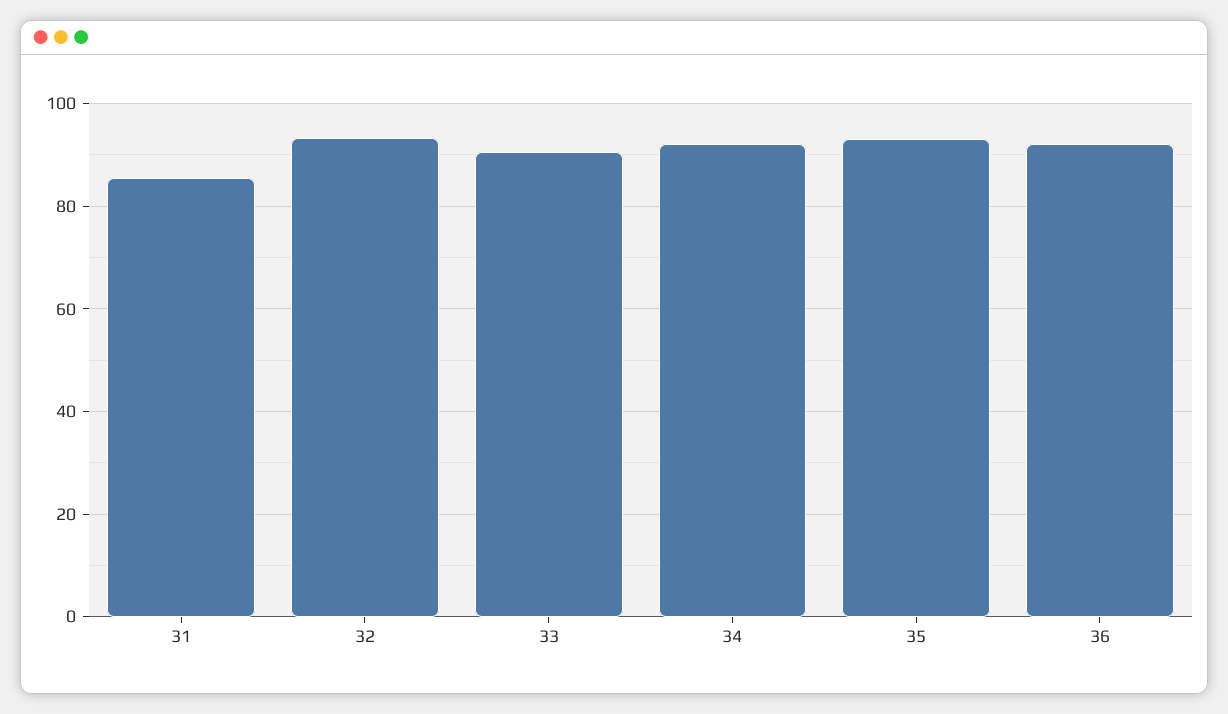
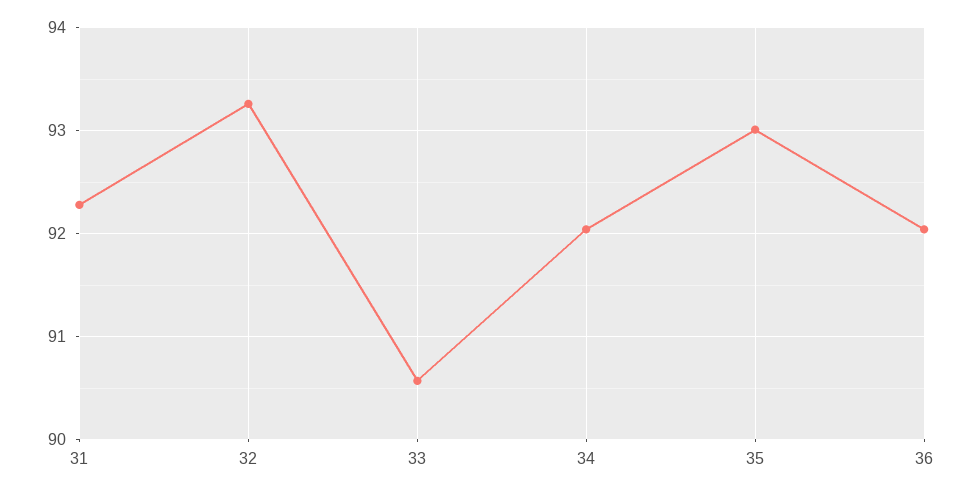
31: 86 -> 92.3

